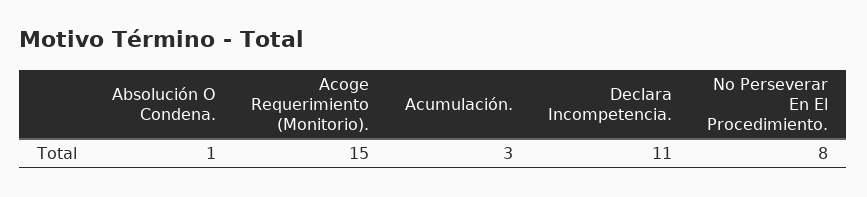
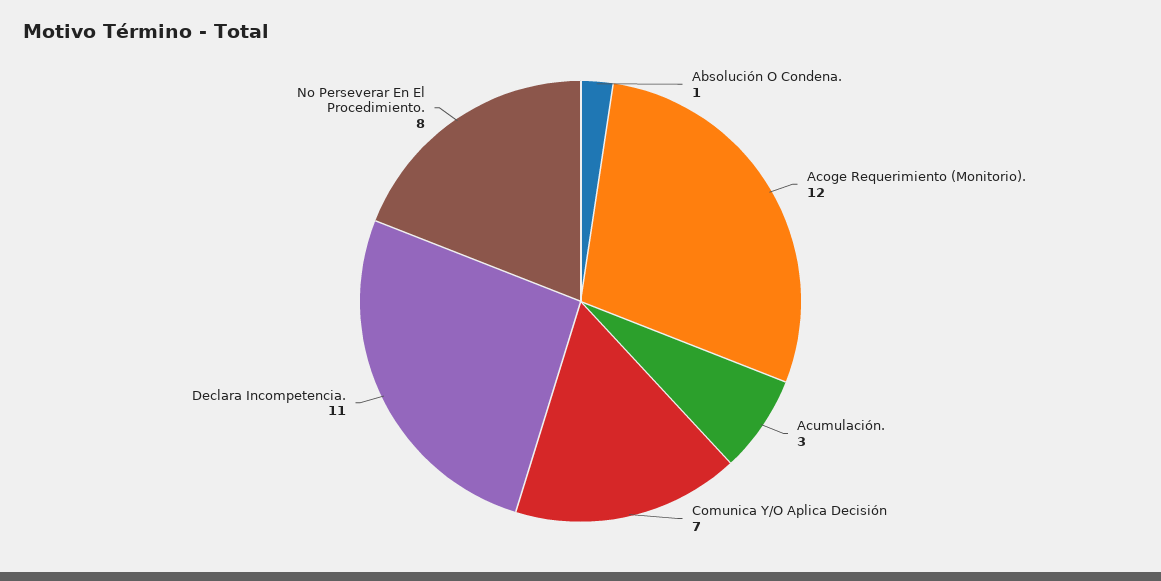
Acoge Requerimiento (Monitorio).: 15 -> 12
Comunica Y/O Aplica Decisión: none -> 7

